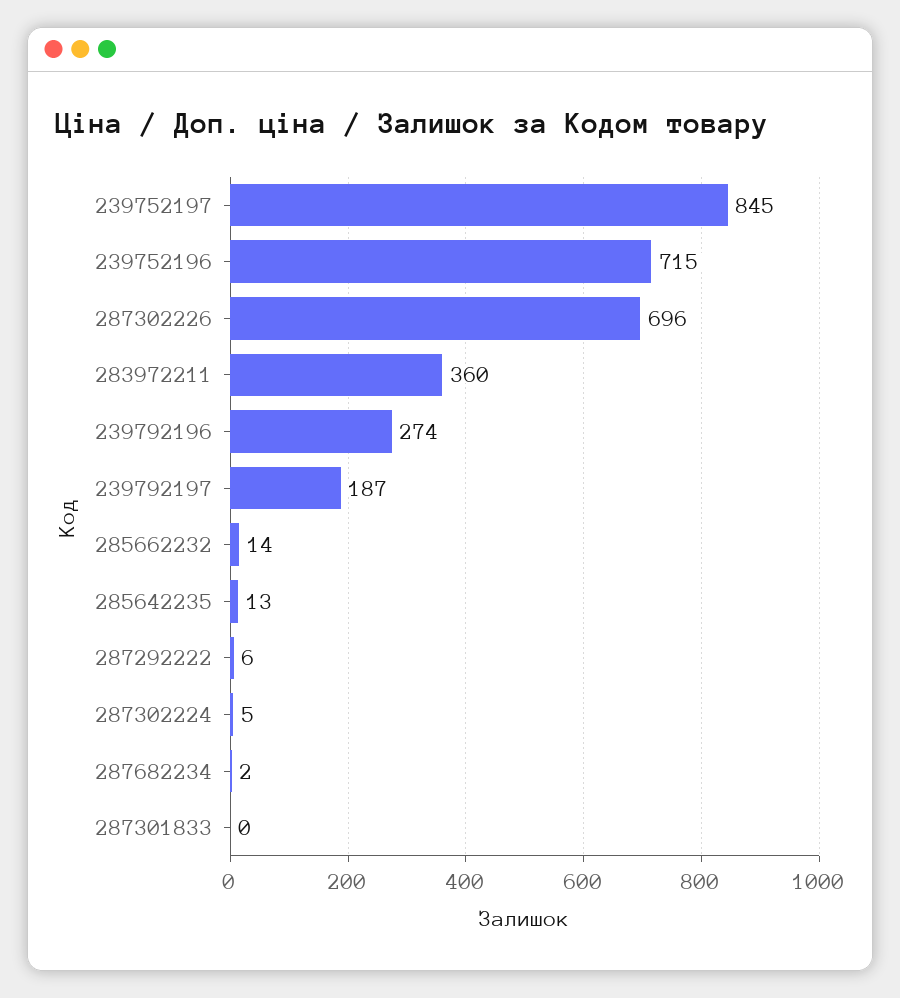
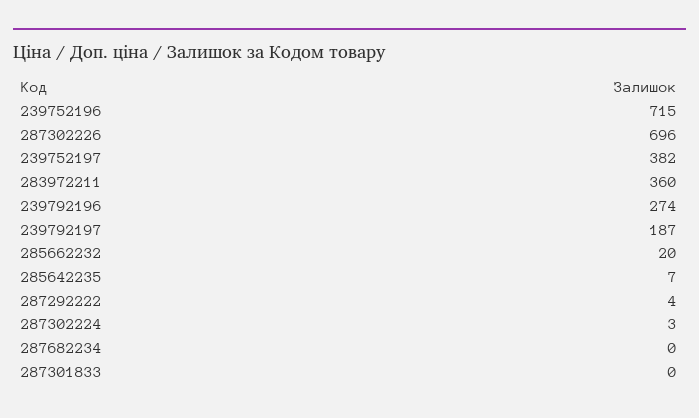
239752197: 845 -> 382
285662232: 14 -> 20
285642235: 13 -> 7
287292222: 6 -> 4
287302224: 5 -> 3
287682234: 2 -> 0

